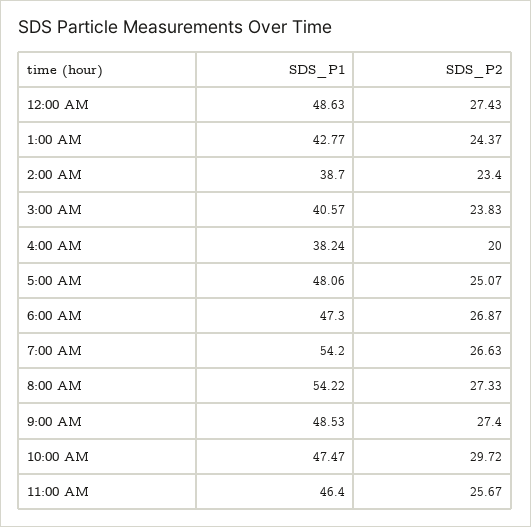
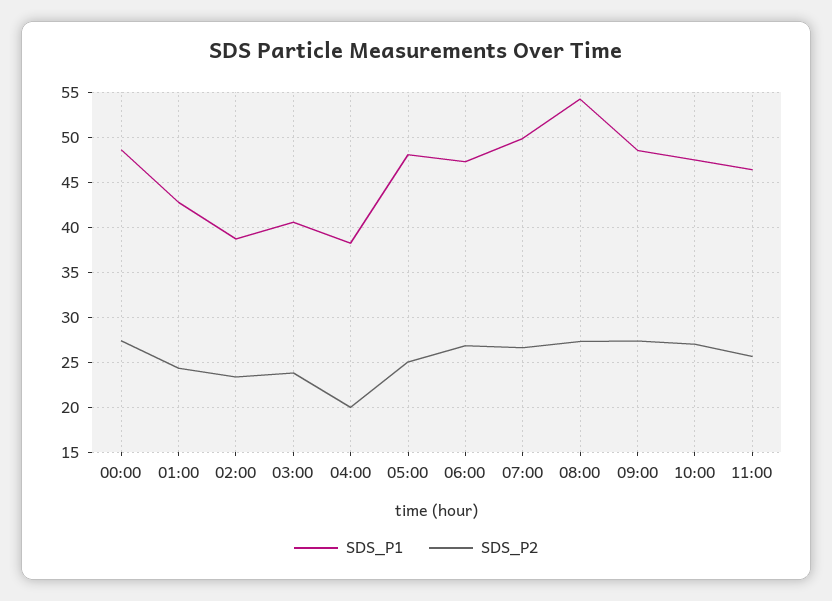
SDS_P1, 7:00 AM: 54.2 -> 50
SDS_P2, 10:00 AM: 29.72 -> 27

